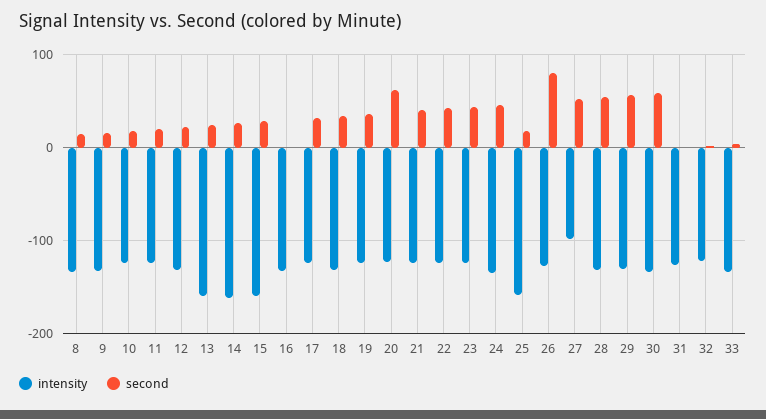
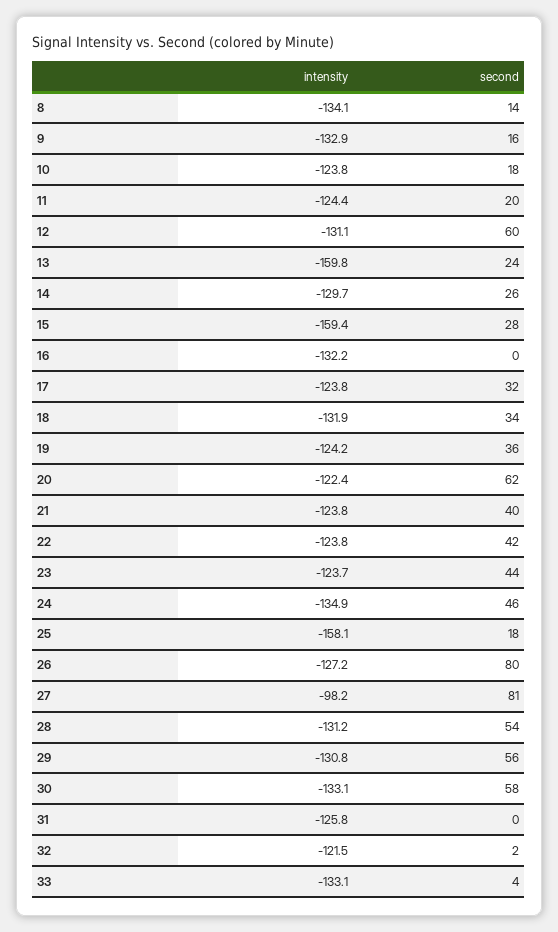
second, 12: 20 -> 60
intensity, 14: -160 -> -129.7
second, 27: 50 -> 81

